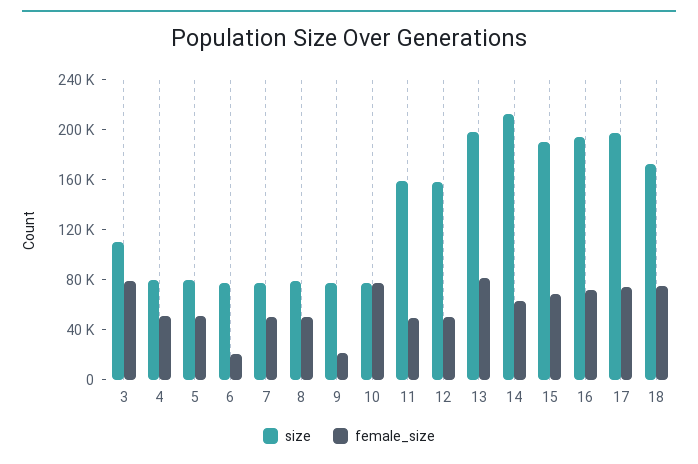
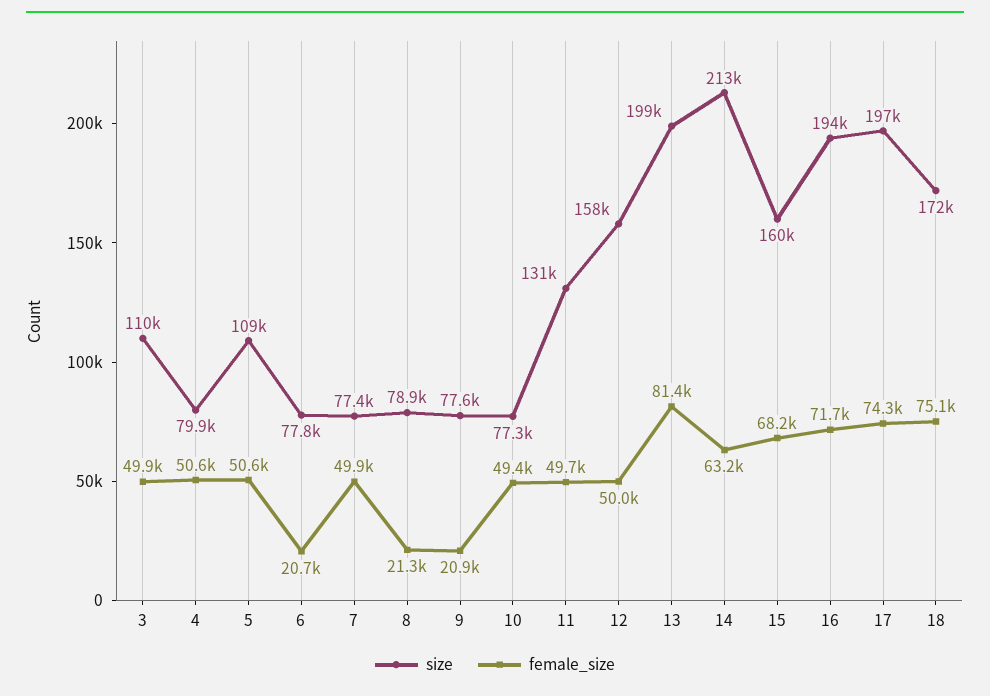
female_size, 3: 80000 -> 49900
size, 5: 80000 -> 109000
female_size, 8: 50000 -> 21300
female_size, 10: 80000 -> 49400
size, 11: 160000 -> 131000
size, 15: 190000 -> 160000

